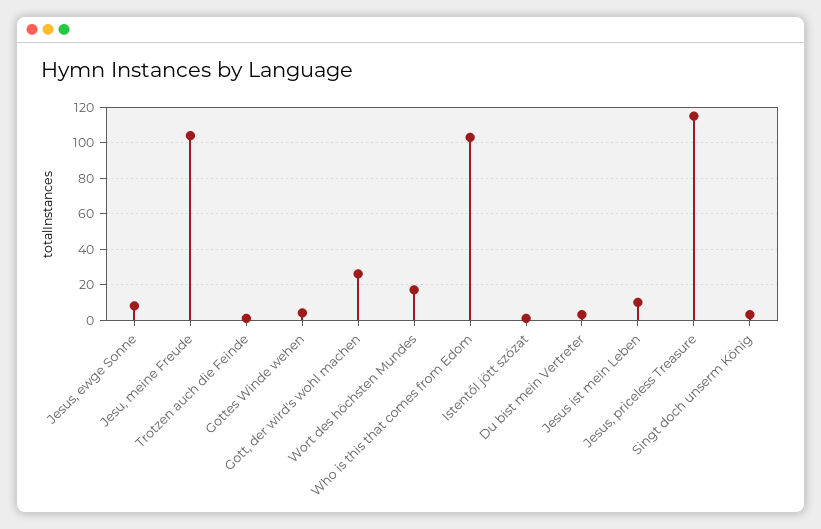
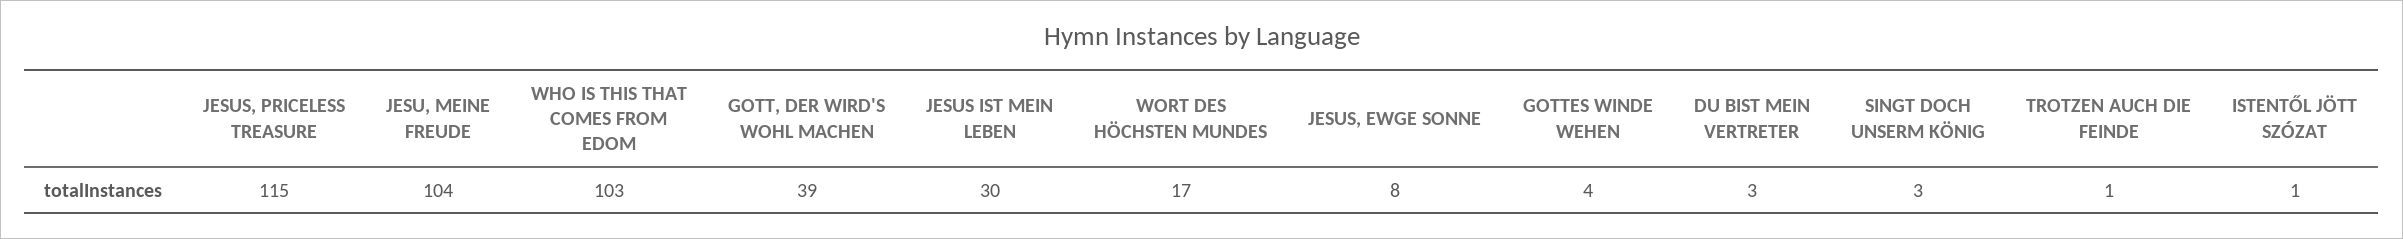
Gott, der wird's wohl machen: 25 -> 39
Jesus ist mein Leben: 10 -> 30

